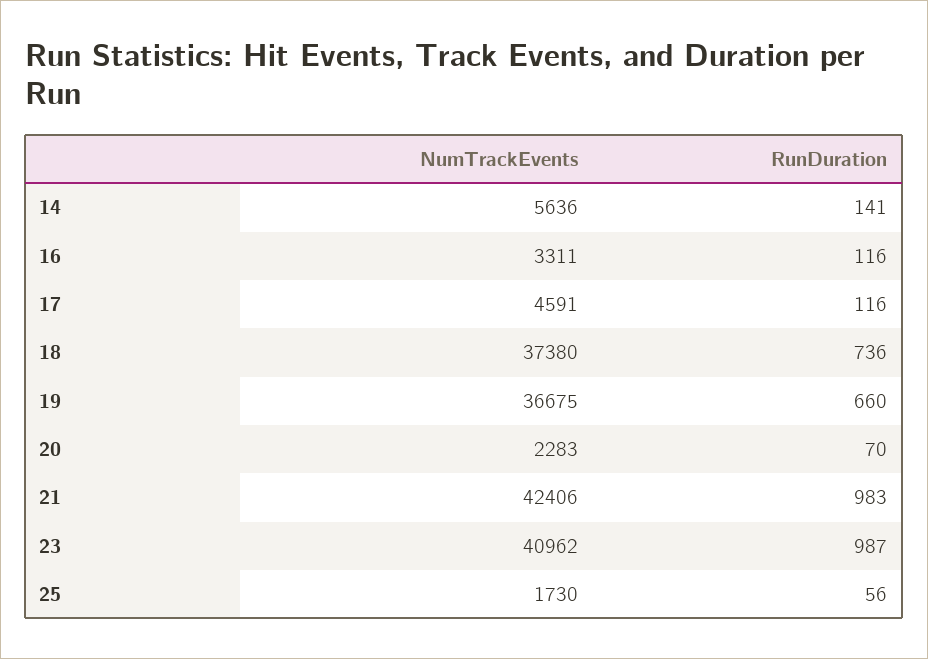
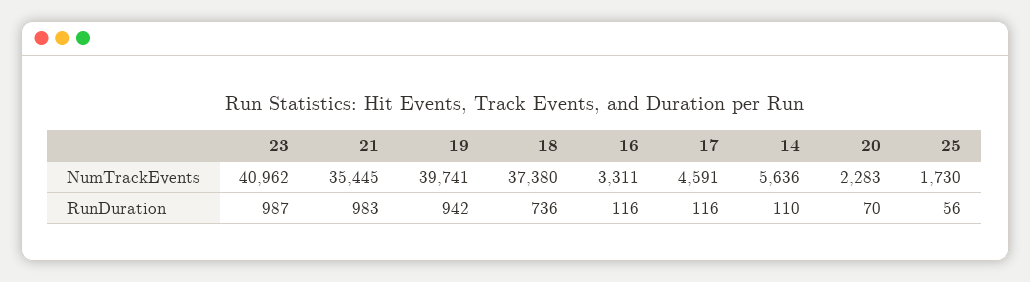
RunDuration, 14: 141 -> 110
NumTrackEvents, 19: 36675 -> 39741
RunDuration, 19: 660 -> 942
NumTrackEvents, 21: 42406 -> 35445

